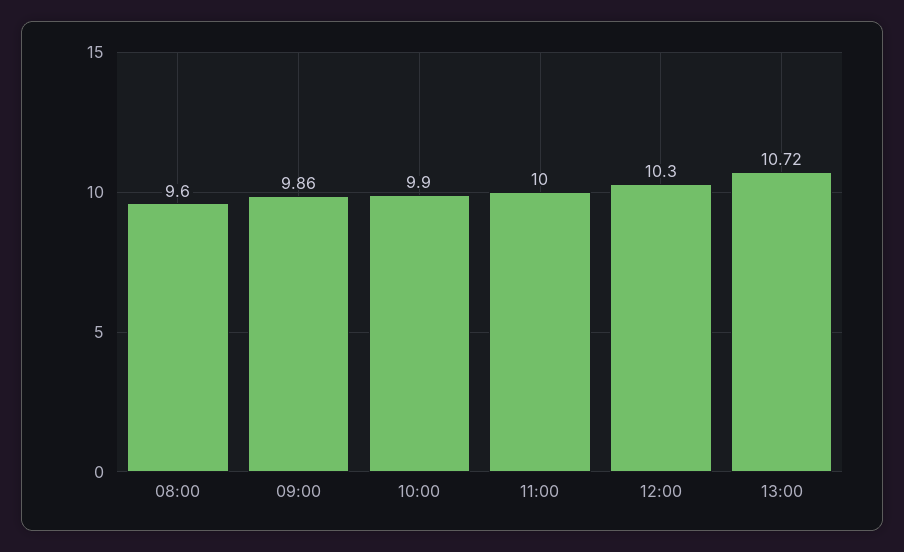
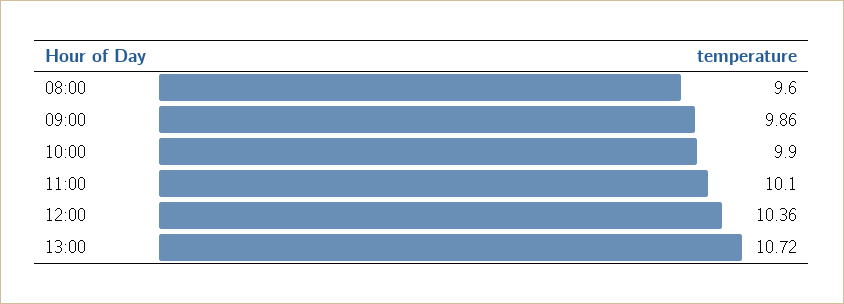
11:00: 10 -> 10.1
12:00: 10.3 -> 10.36

